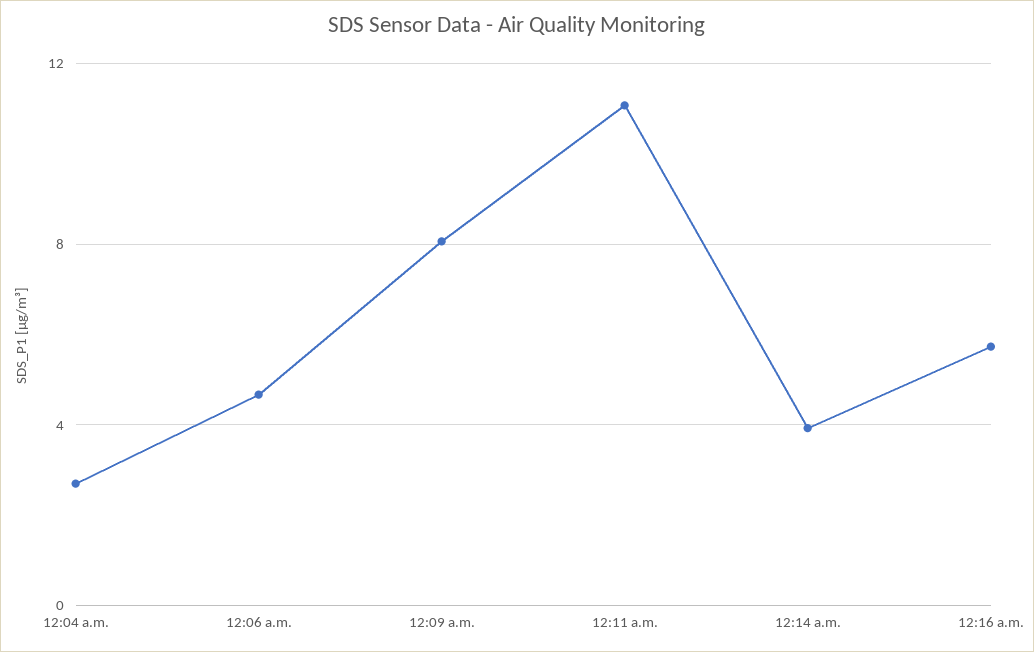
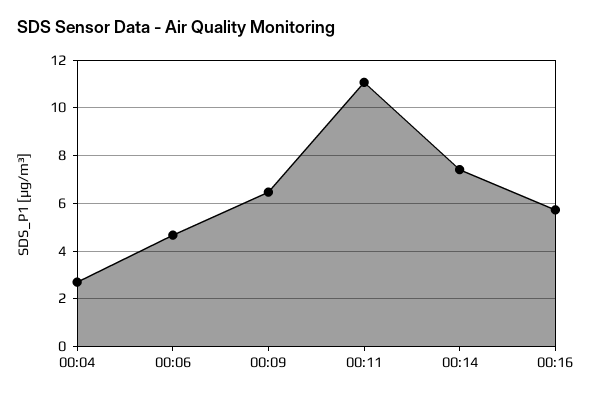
12:09 a.m.: 8 -> 6.5
12:14 a.m.: 4 -> 7.5

